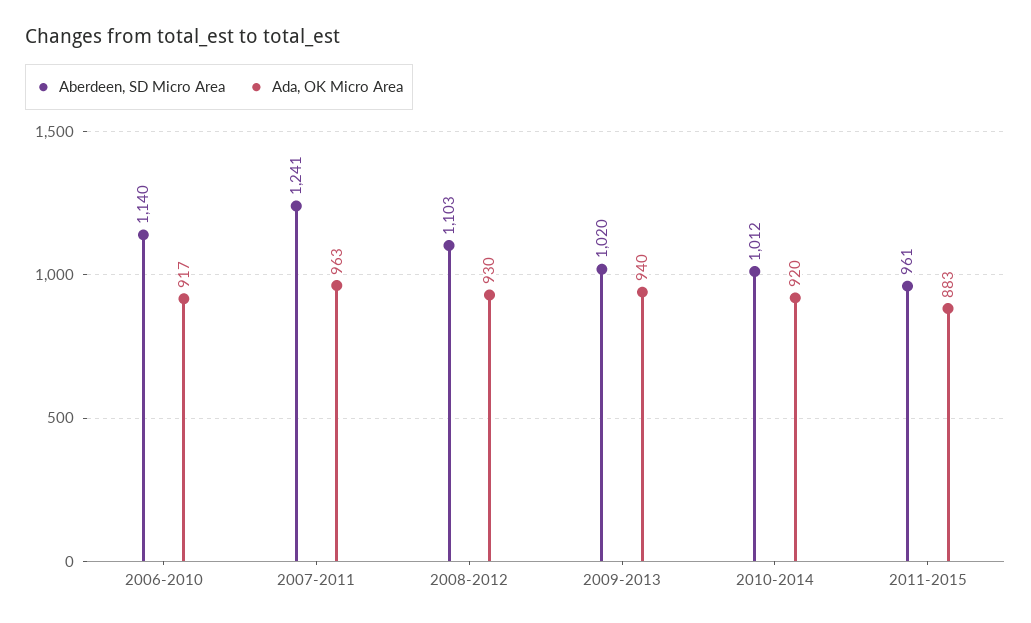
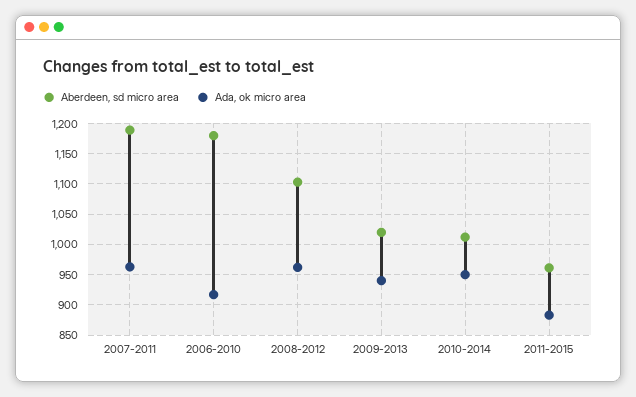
Aberdeen, SD Micro Area, 2006-2010: 1140 -> 1180
Aberdeen, SD Micro Area, 2007-2011: 1241 -> 1190
Ada, OK Micro Area, 2008-2012: 930 -> 960
Ada, OK Micro Area, 2010-2014: 920 -> 950

